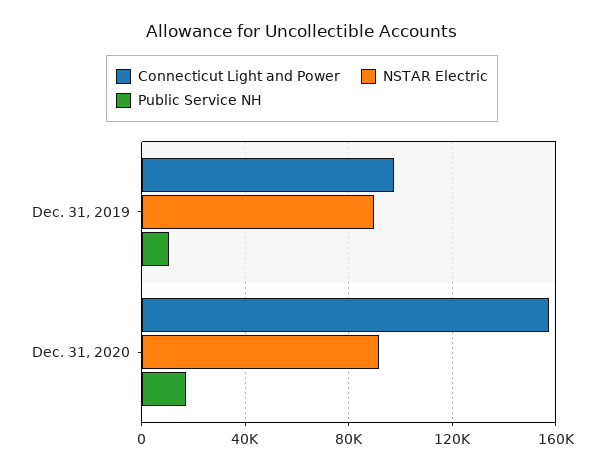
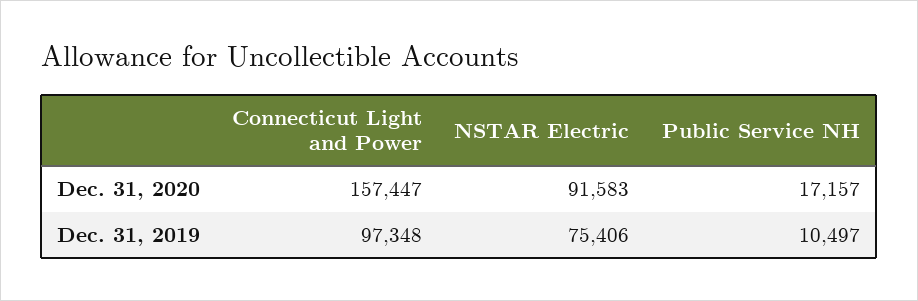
NSTAR Electric, Dec. 31, 2019: 90000 -> 75406

